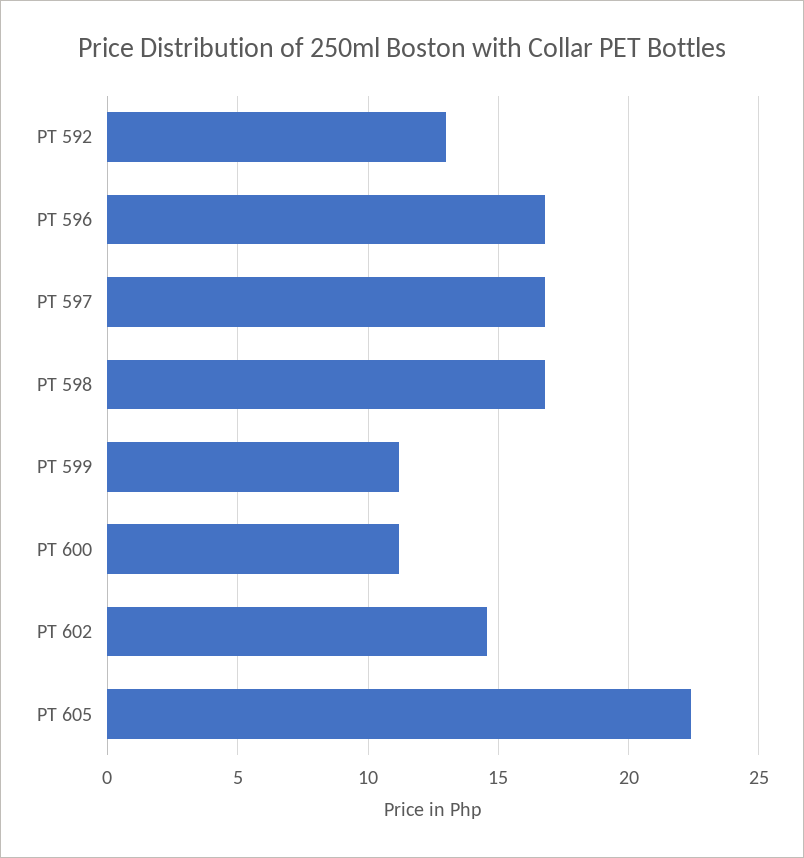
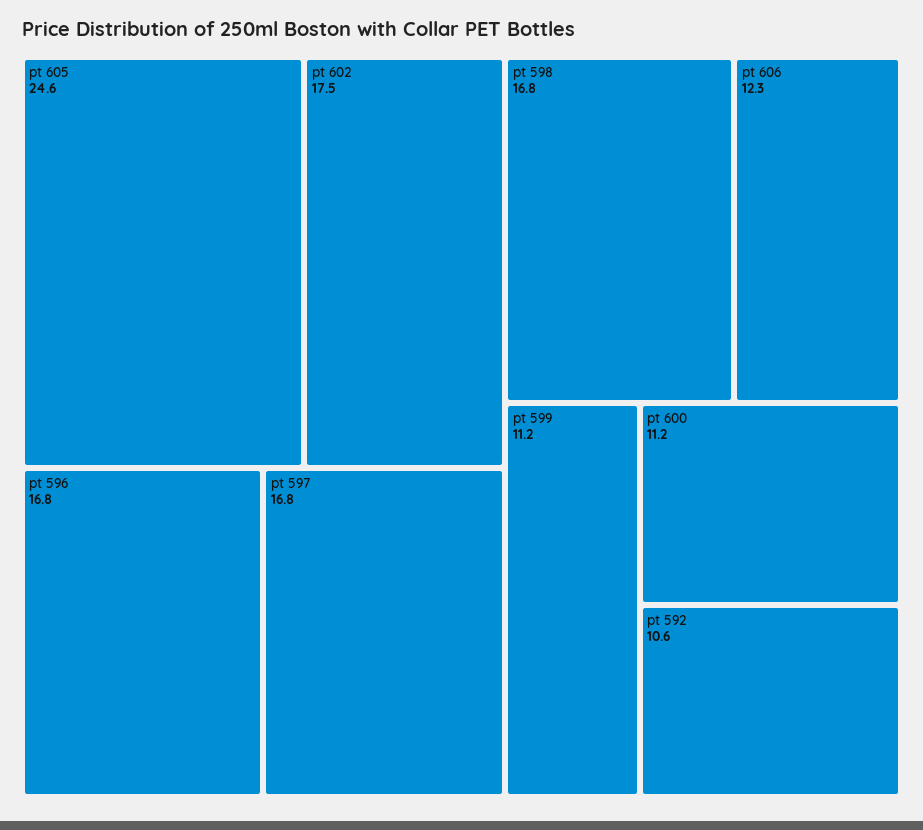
PT 592: 13 -> 10.6
PT 602: 14.5 -> 17.5
PT 605: 22.5 -> 24.6
pt 606: none -> 12.3

